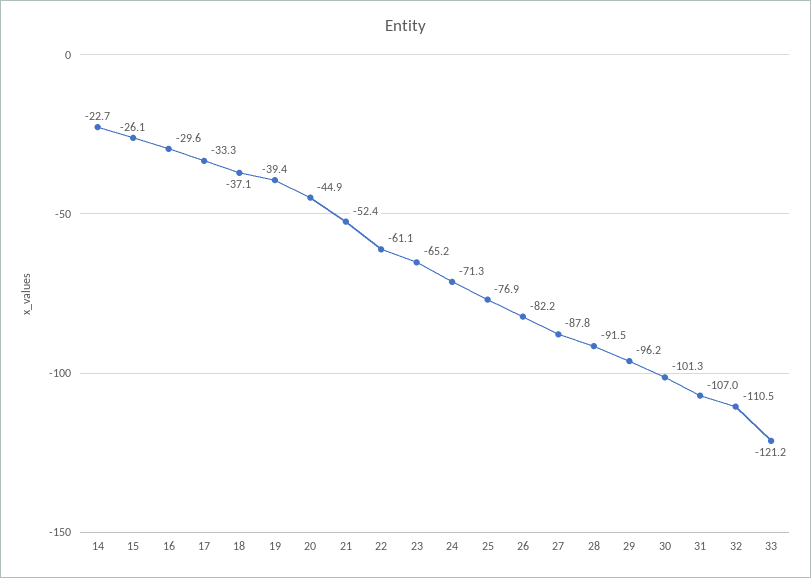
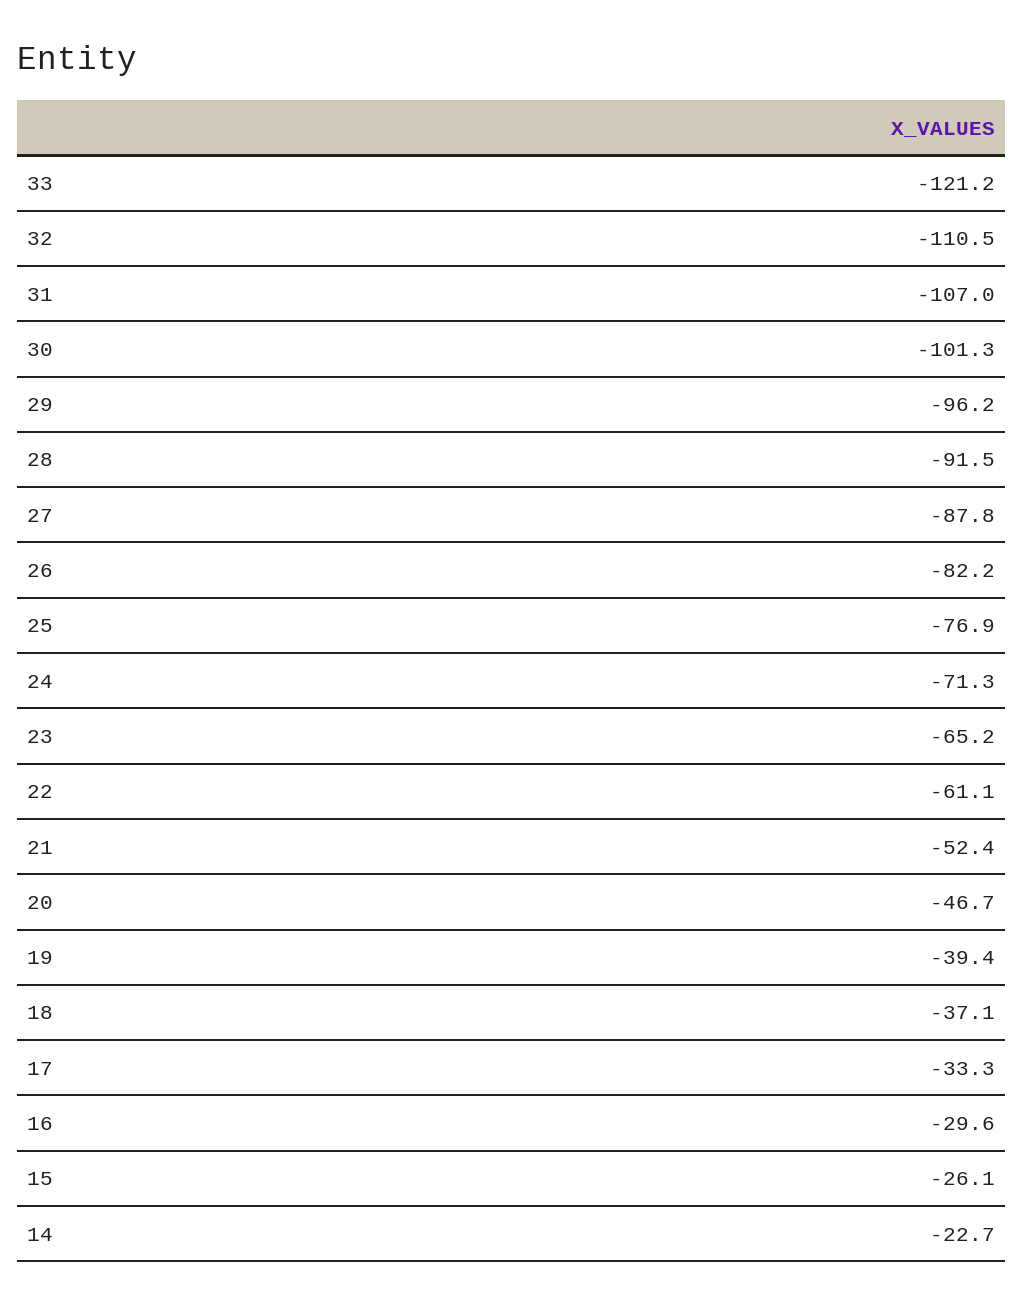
20: -44.9 -> -46.7

